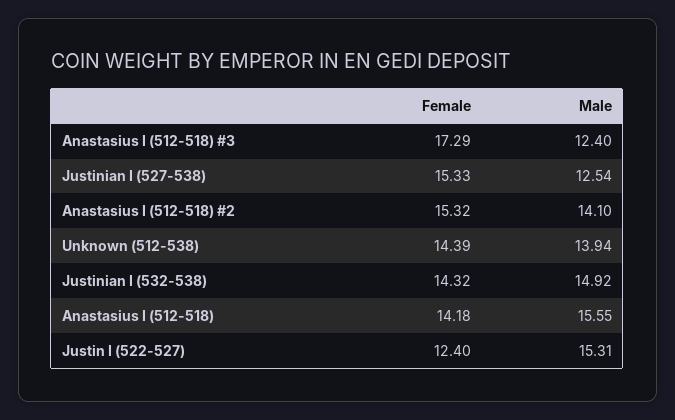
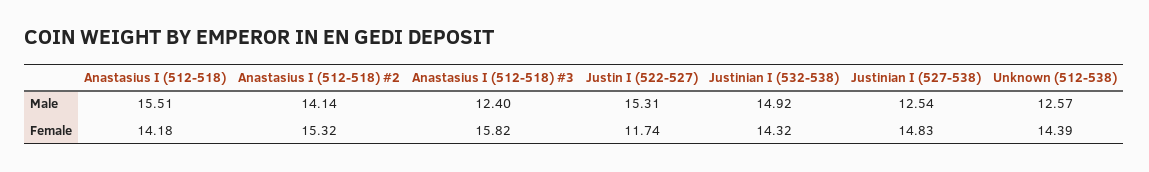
Female, Anastasius I (512-518) #3: 17.29 -> 15.82
Female, Justinian I (527-538): 15.33 -> 14.83
Male, Anastasius I (512-518) #2: 14.1 -> 14.14
Male, Unknown (512-538): 13.94 -> 12.57
Male, Anastasius I (512-518): 15.55 -> 15.51
Female, Justin I (522-527): 12.4 -> 11.74

